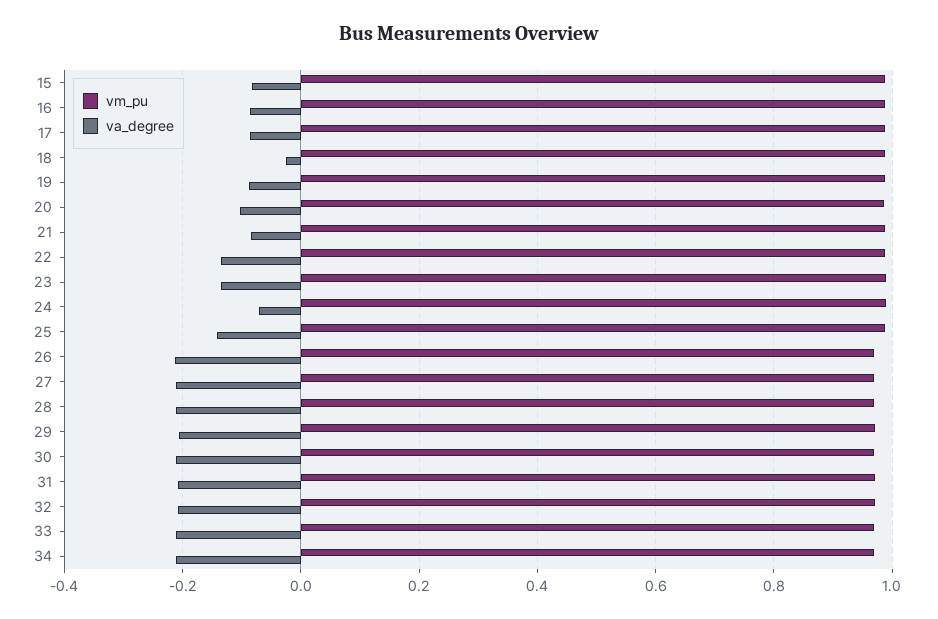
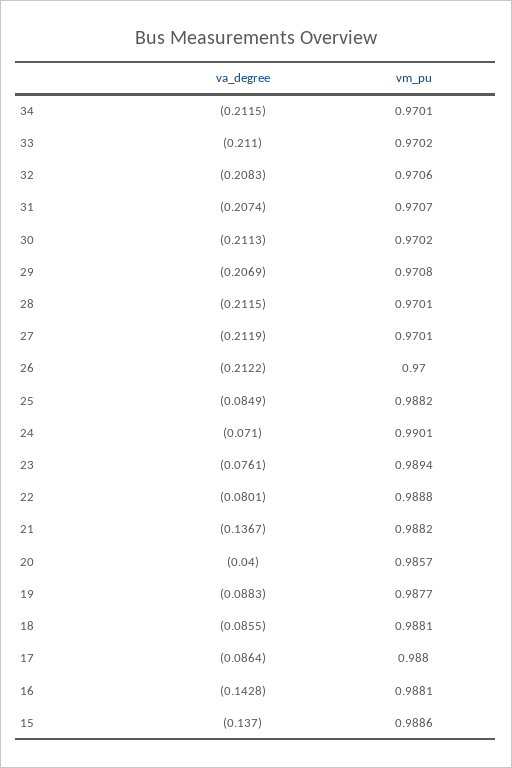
va_degree, 15: -0.08 -> -0.137
va_degree, 16: -0.08 -> -0.1428
va_degree, 18: -0.02 -> -0.0855
va_degree, 20: -0.1 -> -0.04
va_degree, 21: -0.08 -> -0.1367
va_degree, 22: -0.14 -> -0.0801
va_degree, 23: -0.14 -> -0.0761
va_degree, 25: -0.14 -> -0.0849

